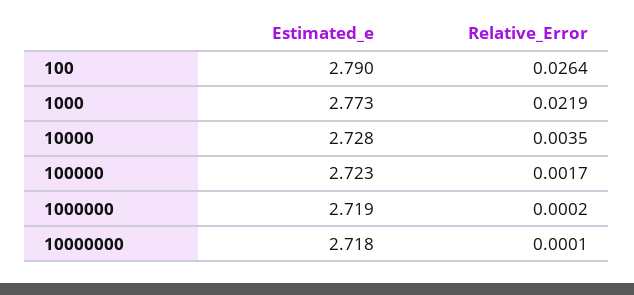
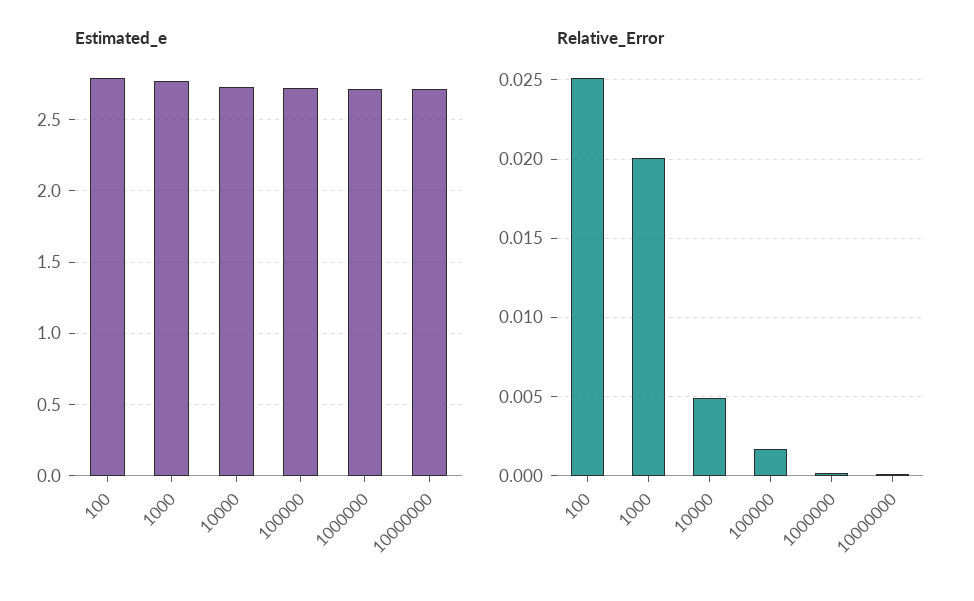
Relative_Error, 100: 0.0264 -> 0.025
Relative_Error, 1000: 0.0219 -> 0.02
Relative_Error, 10000: 0.0035 -> 0.005

